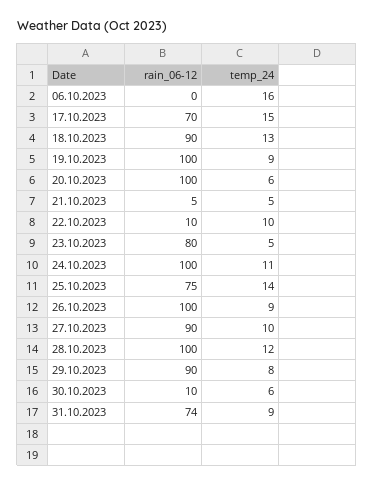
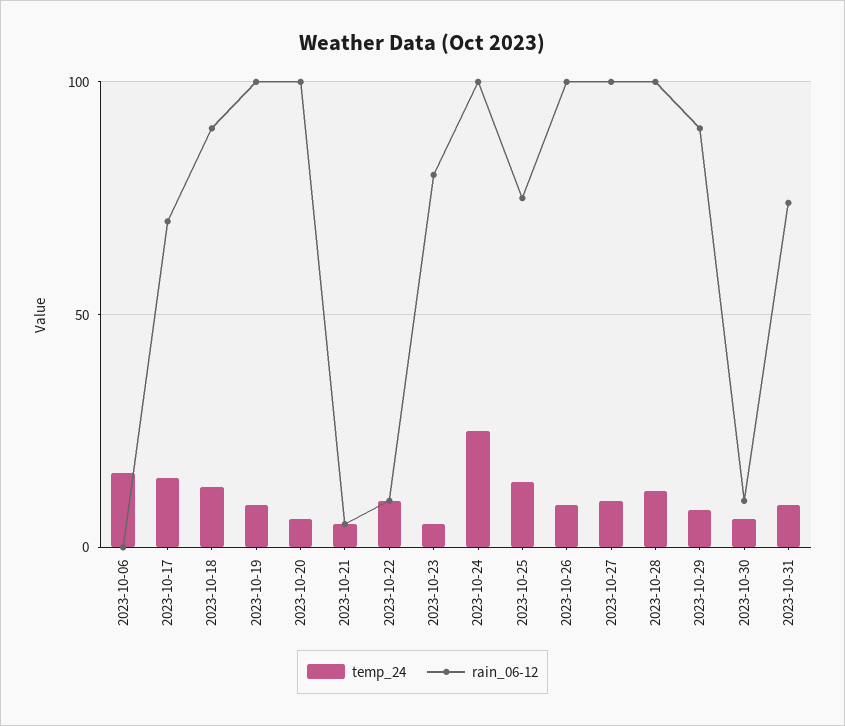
temp_24, 24.10.2023: 11 -> 25
rain_06-12, 27.10.2023: 90 -> 100

